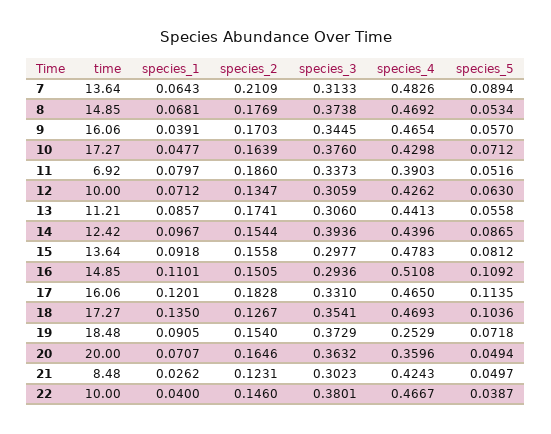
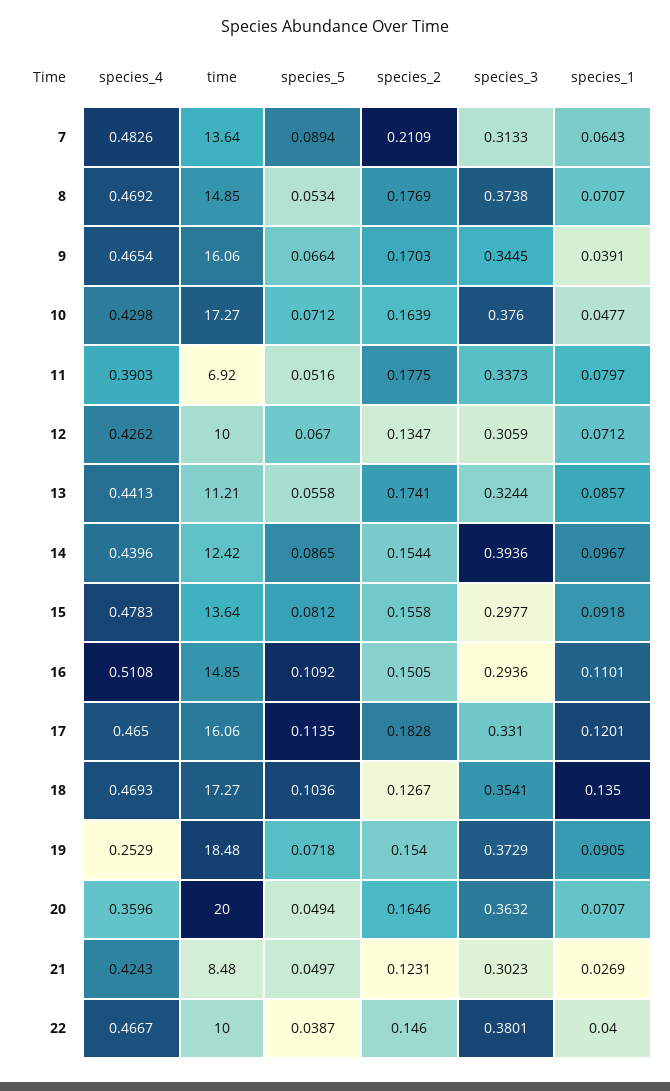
species_1, 8: 0.0681 -> 0.0707
species_5, 9: 0.057 -> 0.0664
species_2, 11: 0.186 -> 0.1775
species_5, 12: 0.063 -> 0.067
species_3, 13: 0.306 -> 0.3244
species_1, 21: 0.0262 -> 0.0269

